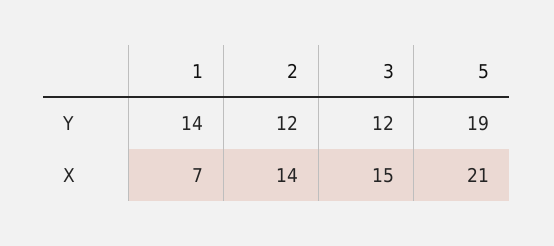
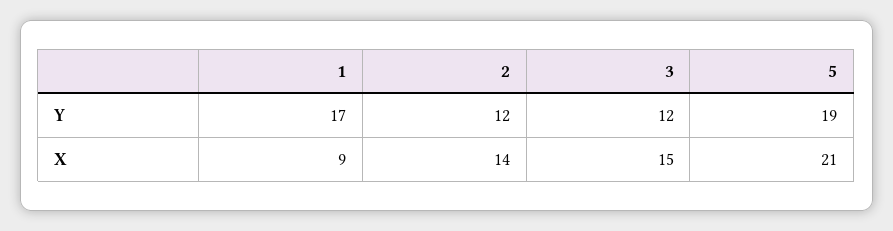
1, Y: 14 -> 17
1, X: 7 -> 9

